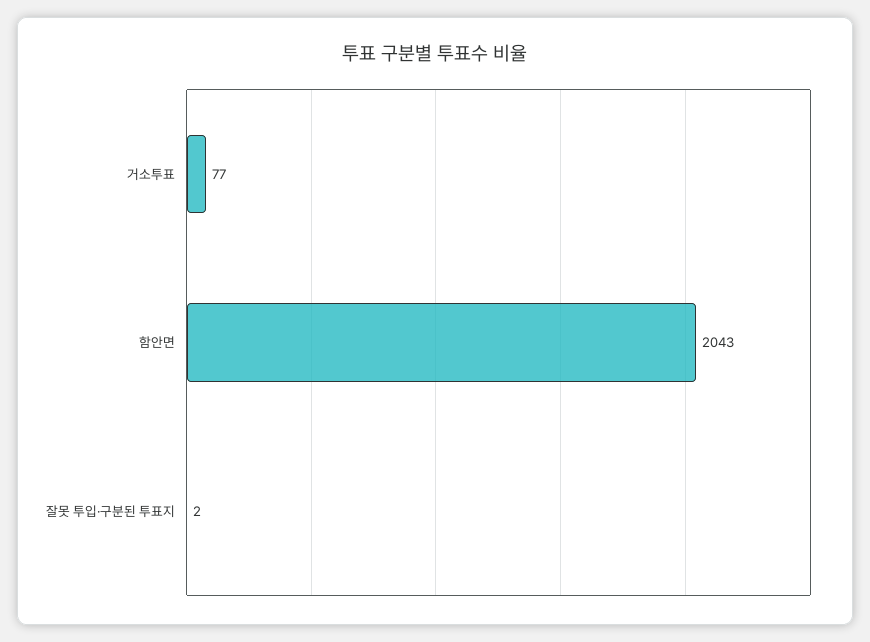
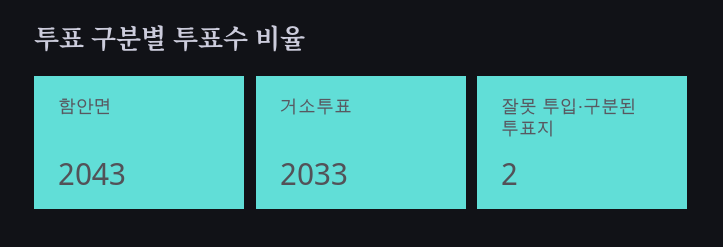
거소투표: 77 -> 2033

